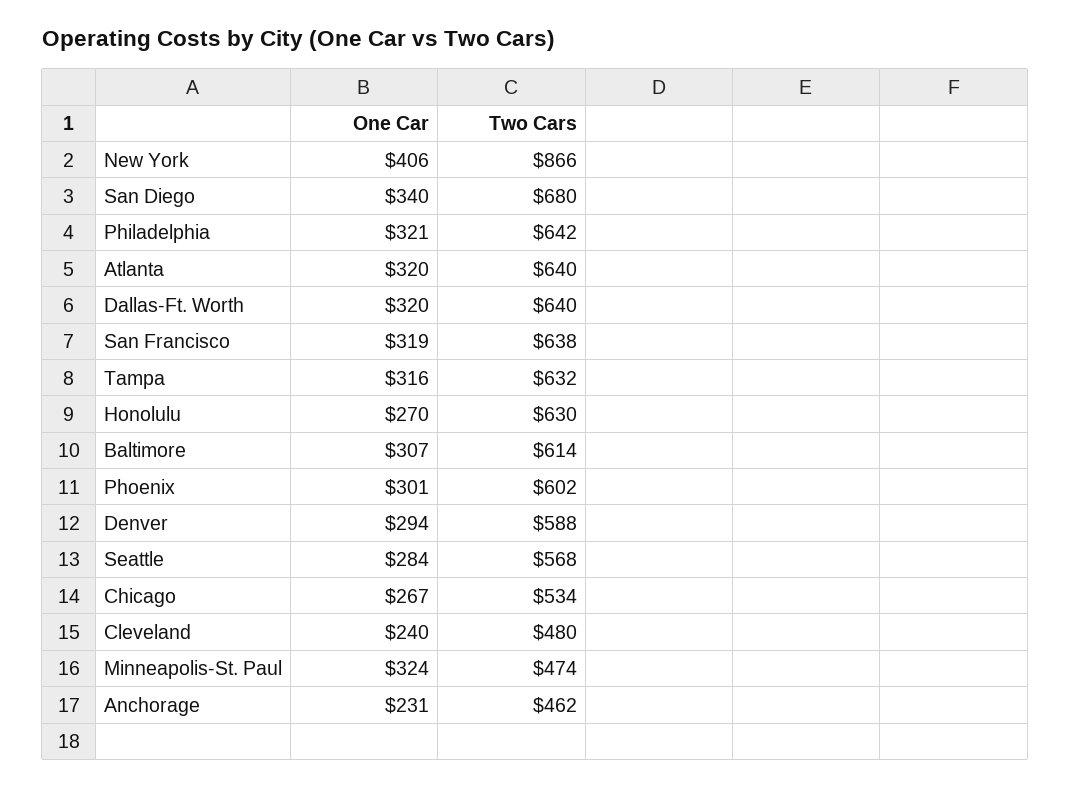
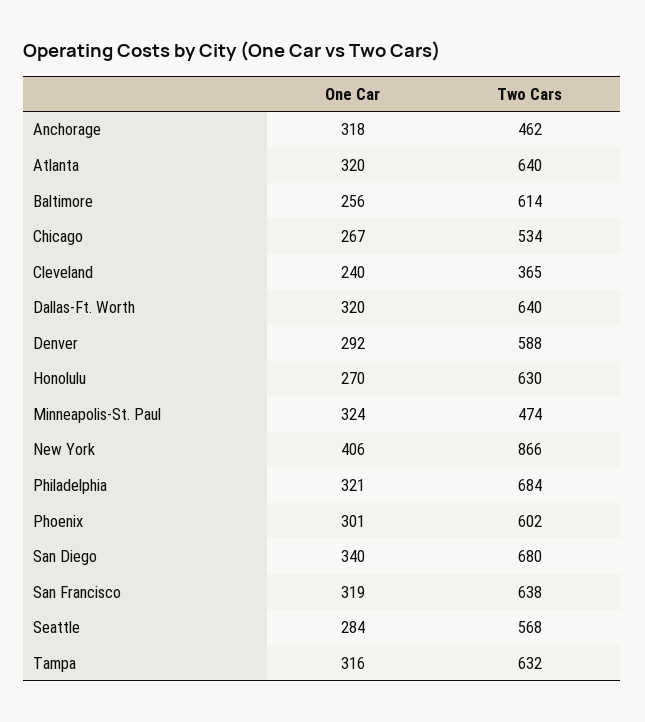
Two Cars, Philadelphia: 642 -> 684
One Car, Baltimore: 307 -> 256
One Car, Denver: 294 -> 292
Two Cars, Cleveland: 480 -> 365
One Car, Anchorage: 231 -> 318

